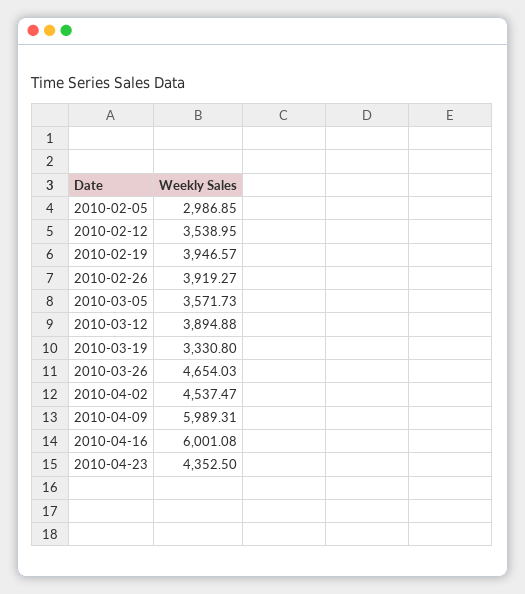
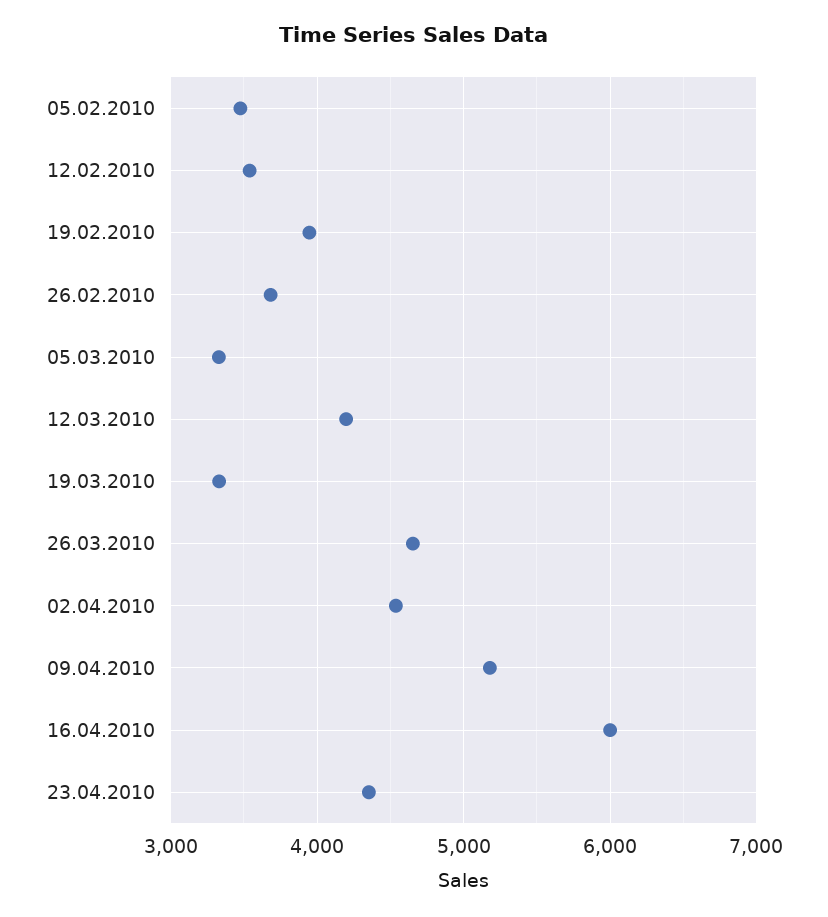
2010-02-05: 2986.85 -> 3500
2010-02-26: 3919.27 -> 3700
2010-03-05: 3571.73 -> 3300
2010-03-12: 3894.88 -> 4200
2010-04-09: 5989.31 -> 5200

